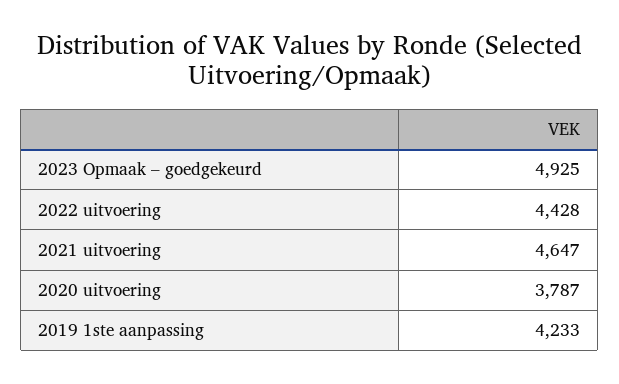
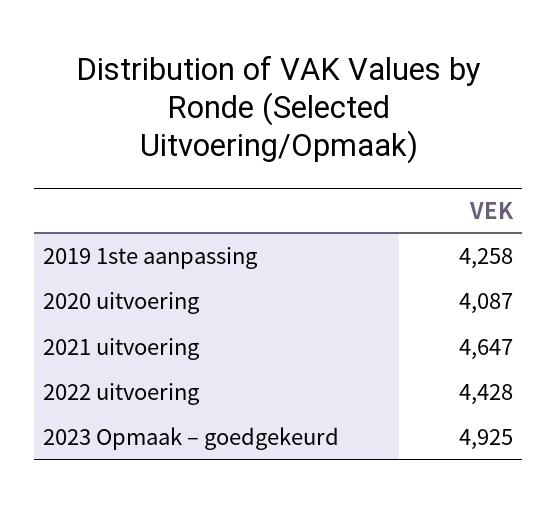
2020 uitvoering: 3787 -> 4087
2019 1ste aanpassing: 4233 -> 4258

